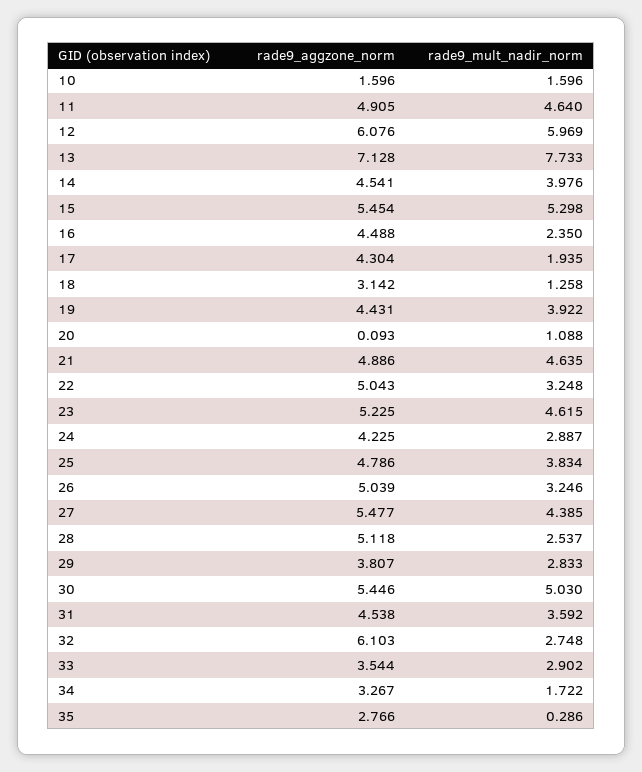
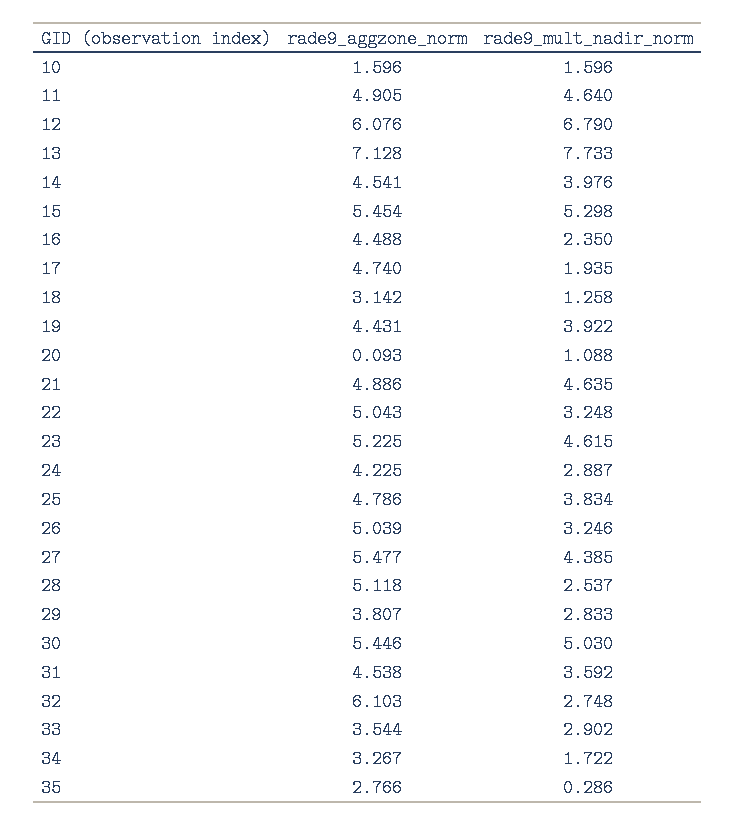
rade9_mult_nadir_norm, 12: 5.969 -> 6.79
rade9_aggzone_norm, 17: 4.304 -> 4.74

